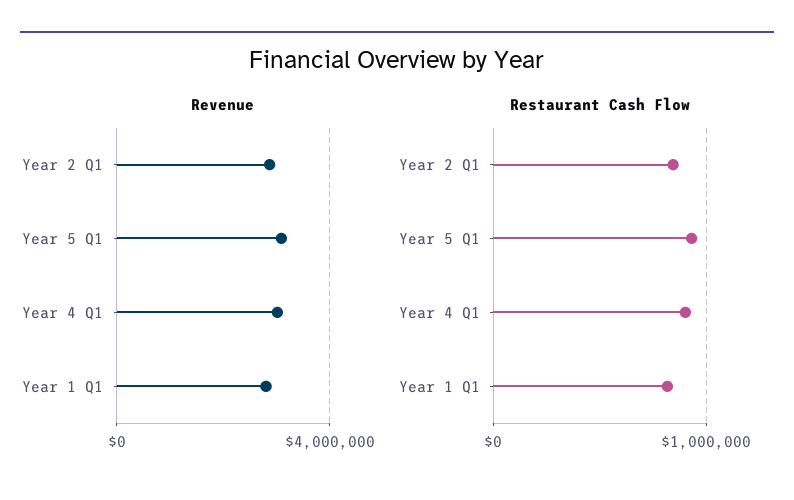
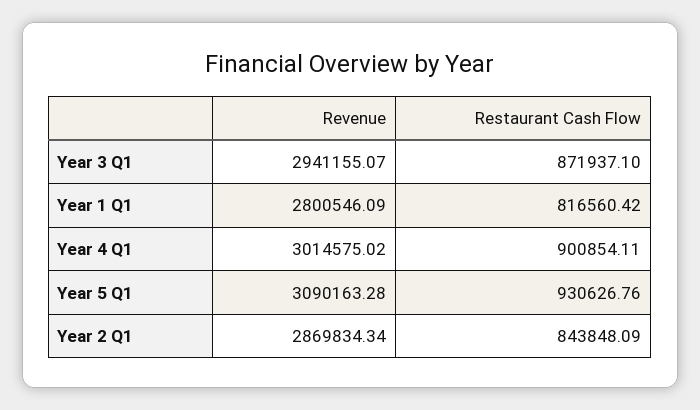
Revenue, Year 3 Q1: none -> 2941155.07
Restaurant Cash Flow, Year 3 Q1: none -> 871937.1

